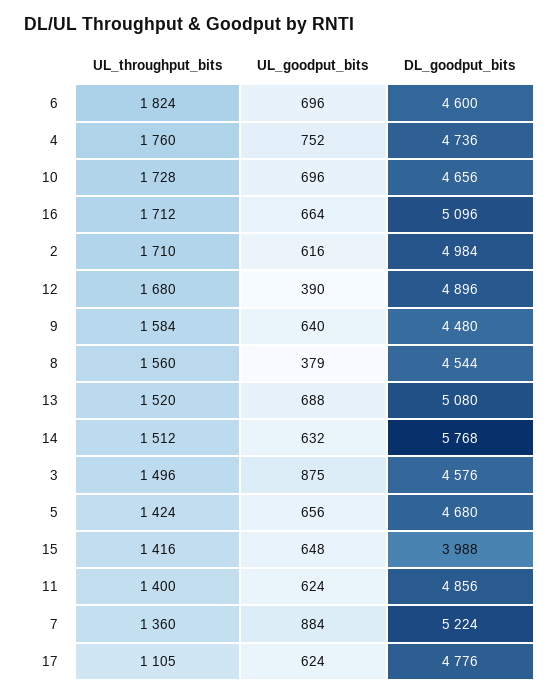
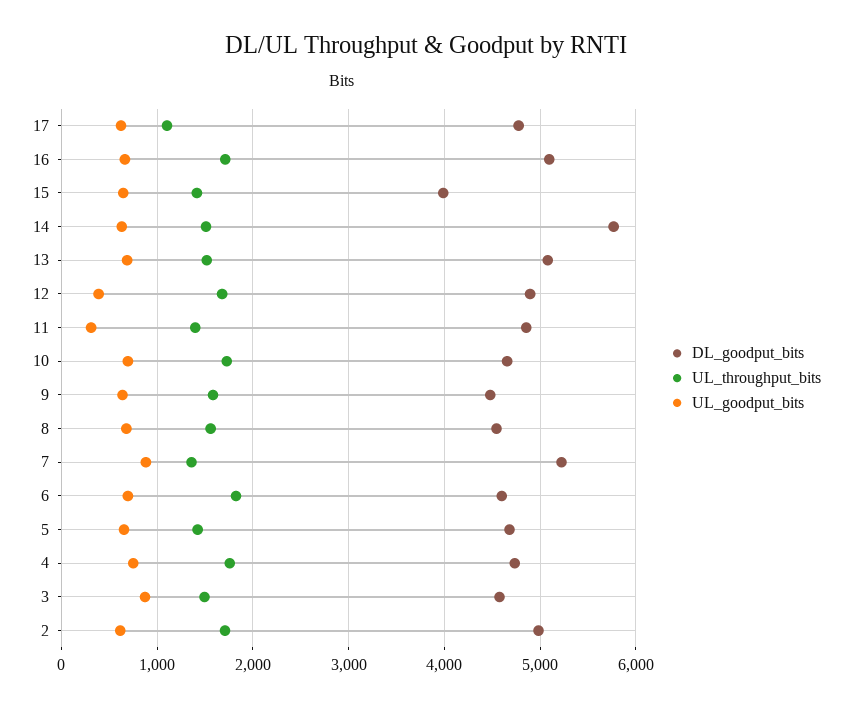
UL_goodput_bits, 8: 379 -> 700
UL_goodput_bits, 11: 624 -> 300

